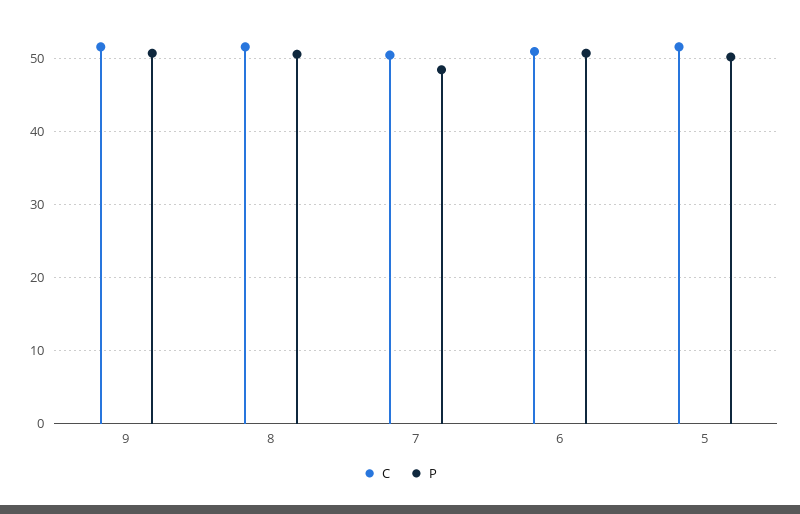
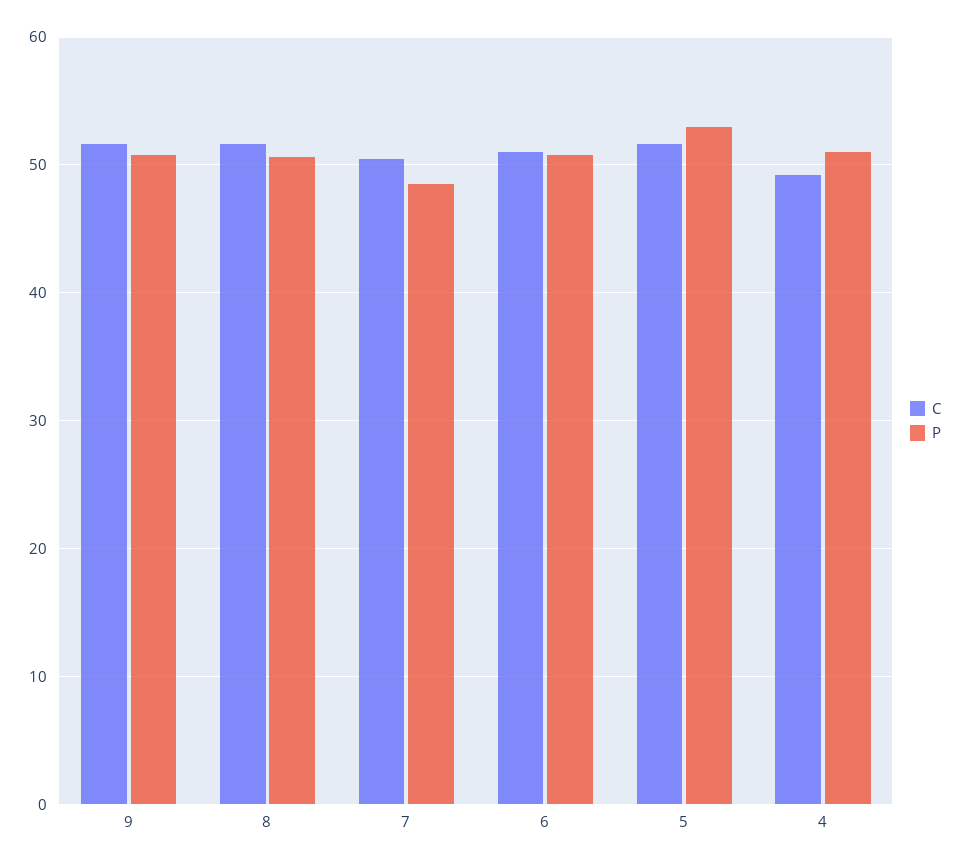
P, 5: 50 -> 53
C, 4: none -> 49
P, 4: none -> 51

